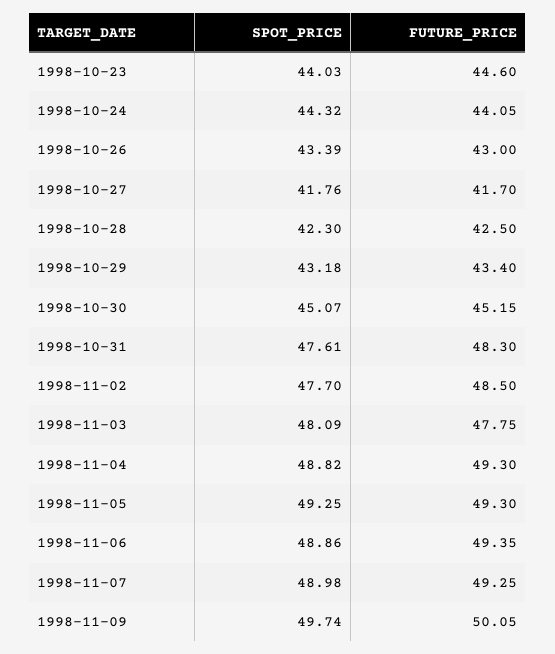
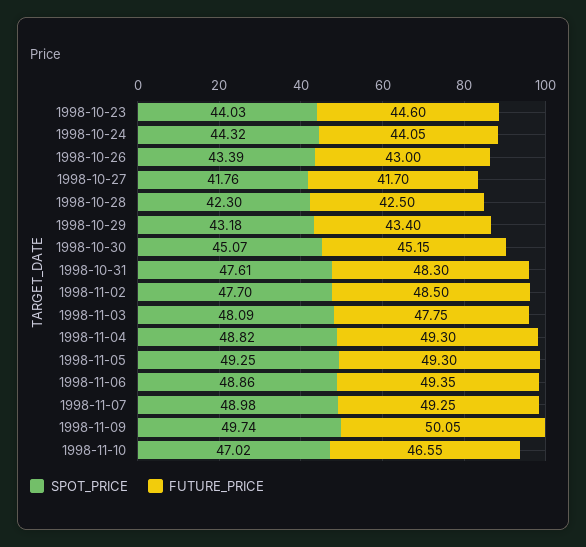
SPOT_PRICE, 1998-11-10: none -> 47.02
FUTURE_PRICE, 1998-11-10: none -> 46.55

